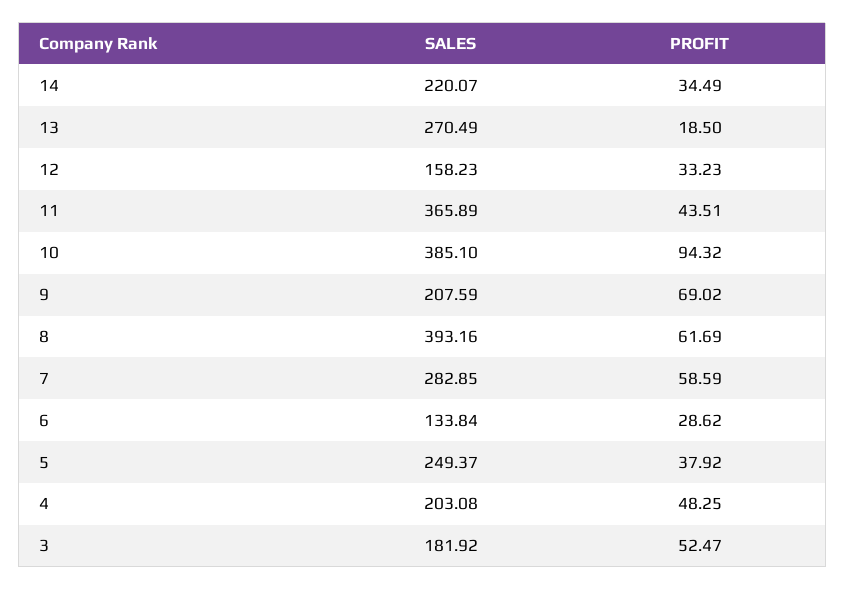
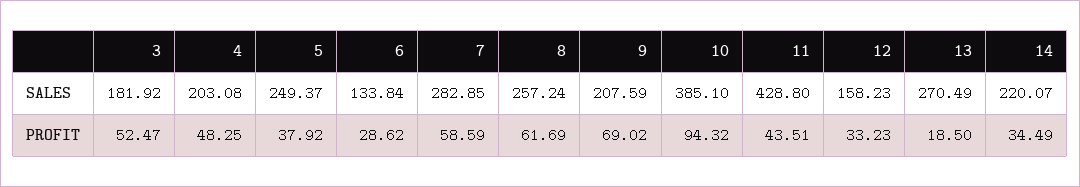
SALES, 11: 365.89 -> 428.8
SALES, 8: 393.16 -> 257.24

